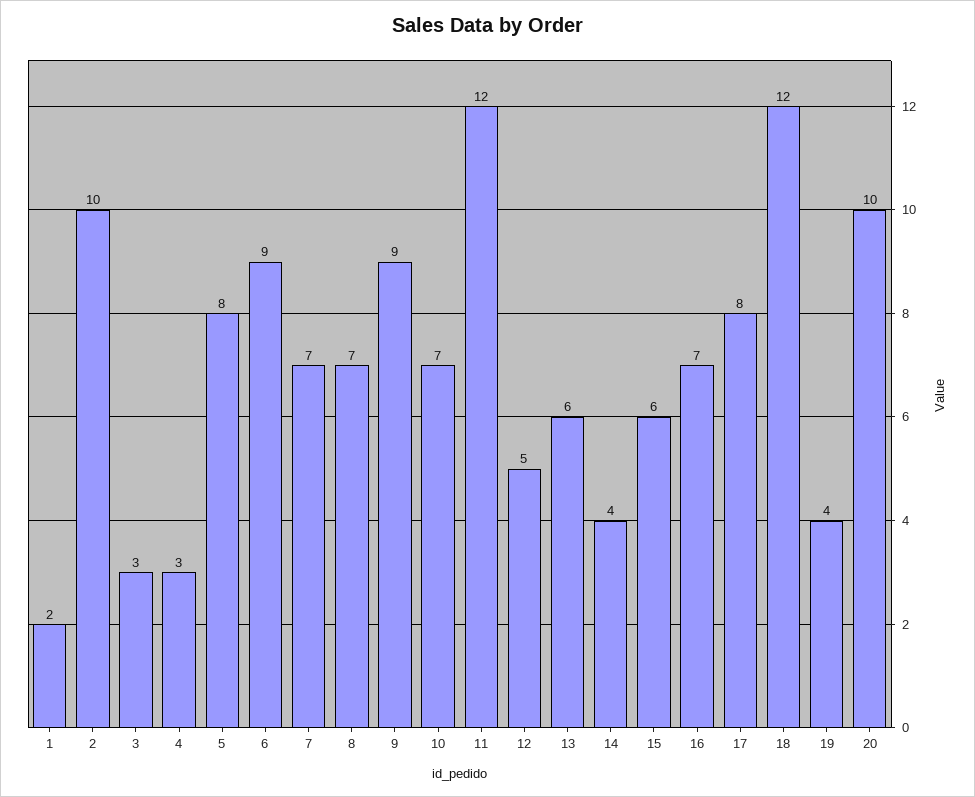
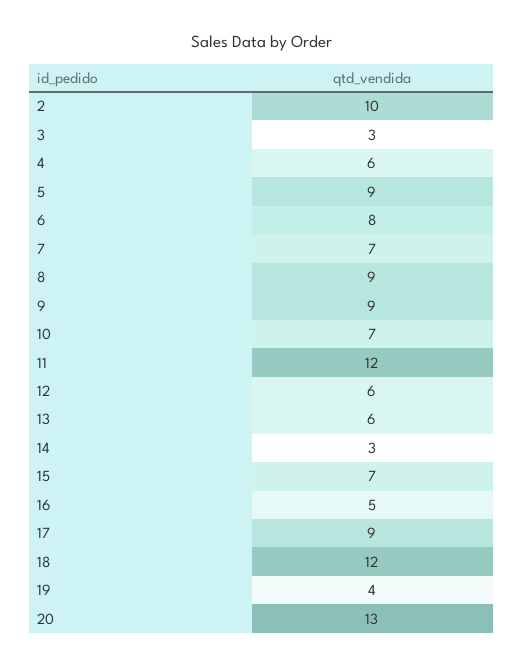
1: 2 -> none
4: 3 -> 6
5: 8 -> 9
6: 9 -> 8
8: 7 -> 9
12: 5 -> 6
14: 4 -> 3
15: 6 -> 7
16: 7 -> 5
17: 8 -> 9
20: 10 -> 13

